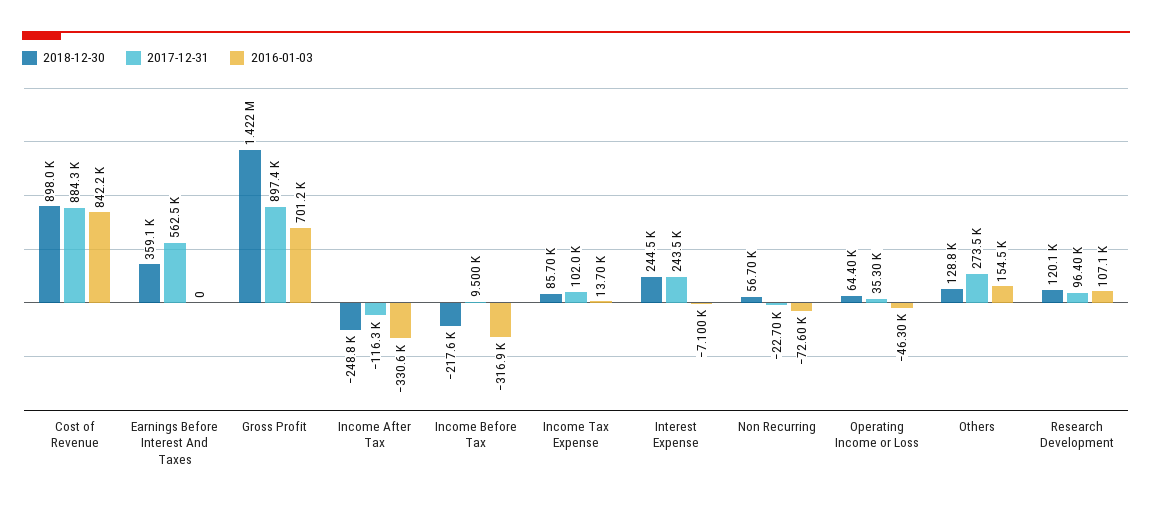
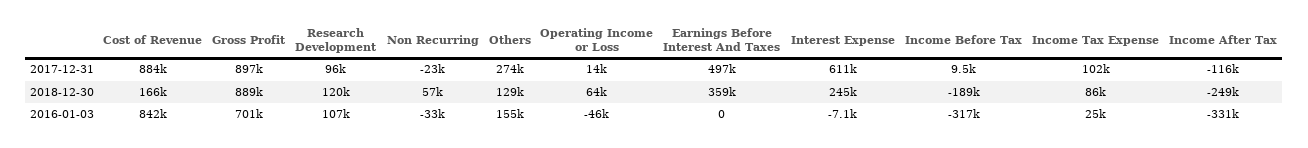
2018-12-30, Cost of Revenue: 898000 -> 166000
2017-12-31, Earnings Before Interest And Taxes: 562500 -> 497000
2018-12-30, Gross Profit: 1422000 -> 889000
2018-12-30, Income Before Tax: -217600 -> -189000
2016-01-03, Income Tax Expense: 13700 -> 25000
2017-12-31, Interest Expense: 243500 -> 611000
2016-01-03, Non Recurring: -72600 -> -33000
2017-12-31, Operating Income or Loss: 35300 -> 14000

